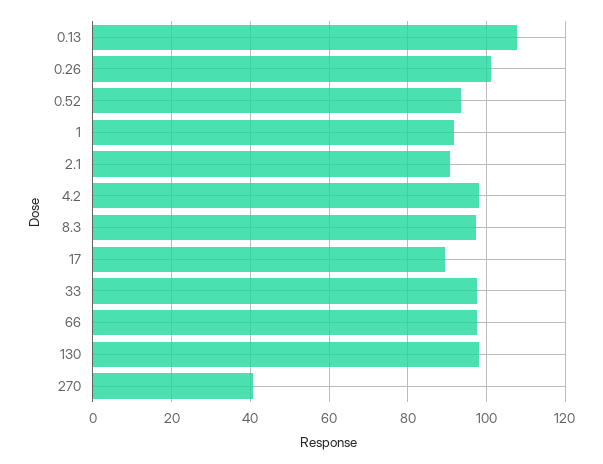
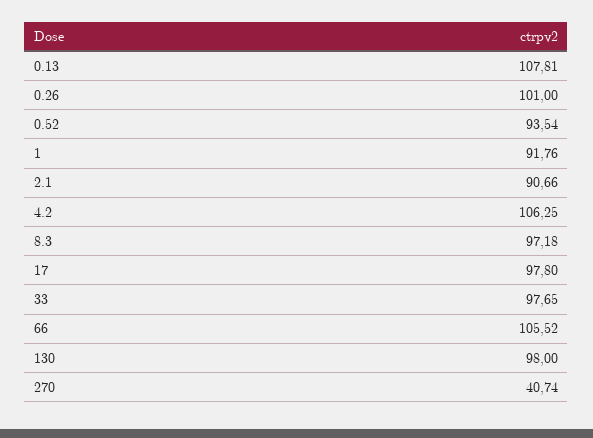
4.2: 98 -> 106.25
17: 90 -> 97.8
66: 98 -> 105.52

